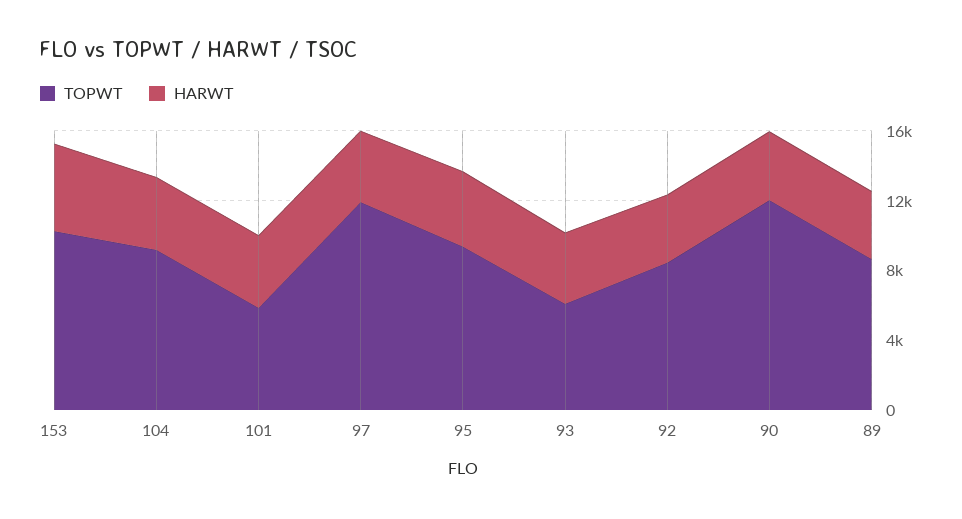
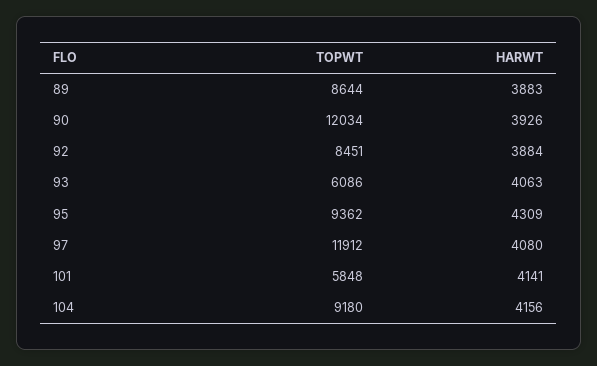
TOPWT, 153: 10000 -> none
HARWT, 153: 5000 -> none

